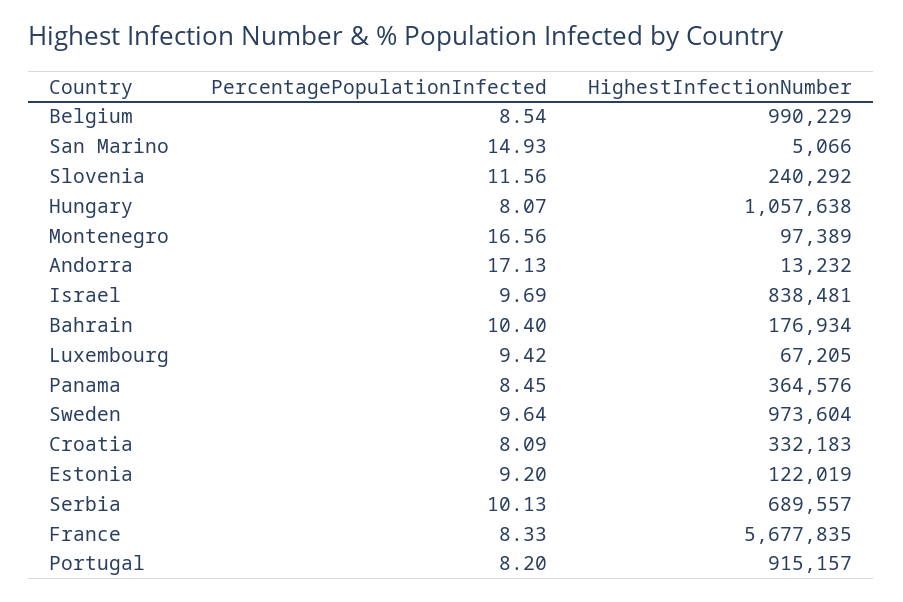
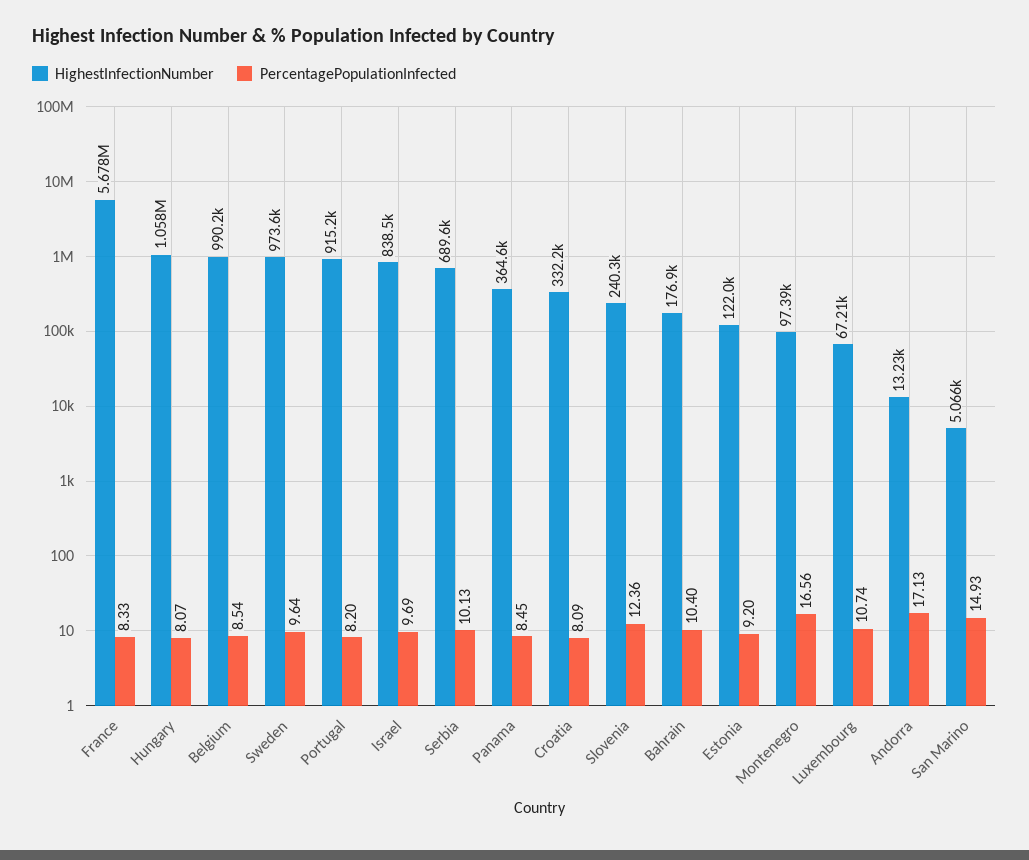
PercentagePopulationInfected, Slovenia: 11.56 -> 12.36
PercentagePopulationInfected, Luxembourg: 9.42 -> 10.74

